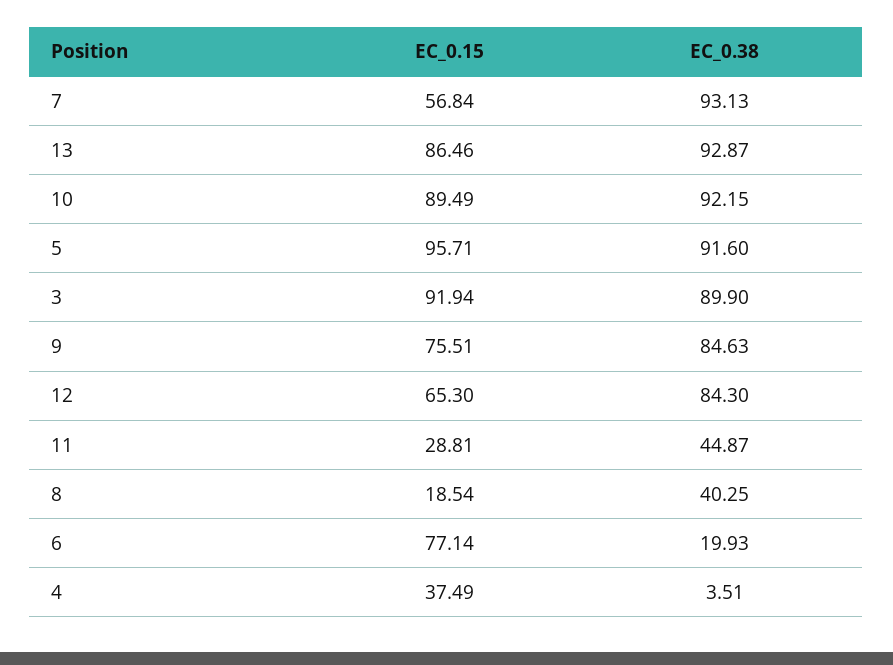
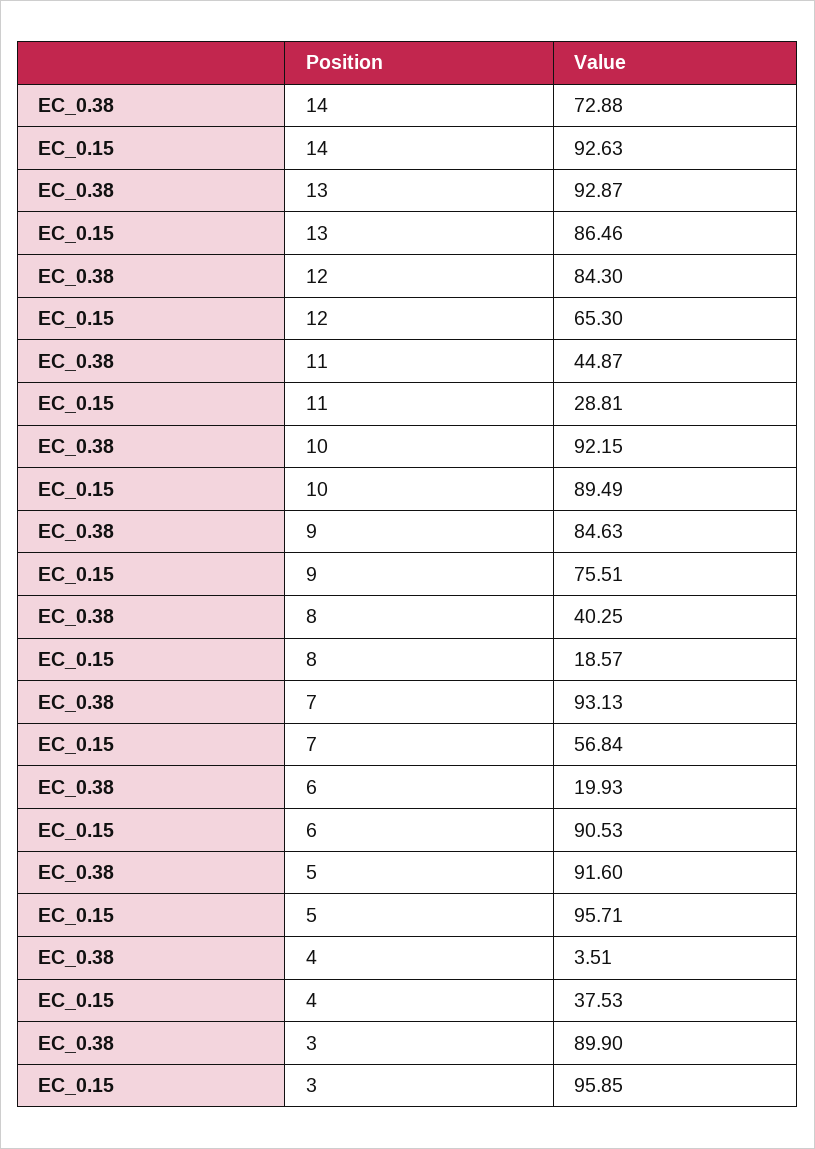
EC_0.15, 3: 91.94 -> 95.85
EC_0.15, 8: 18.54 -> 18.57
EC_0.15, 6: 77.14 -> 90.53
EC_0.15, 4: 37.49 -> 37.53
EC_0.38, 14: none -> 72.88
EC_0.15, 14: none -> 92.63

